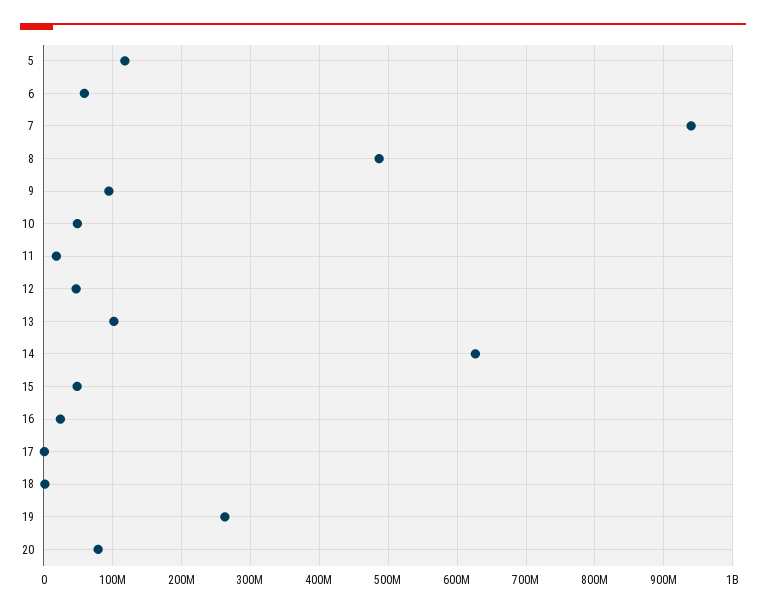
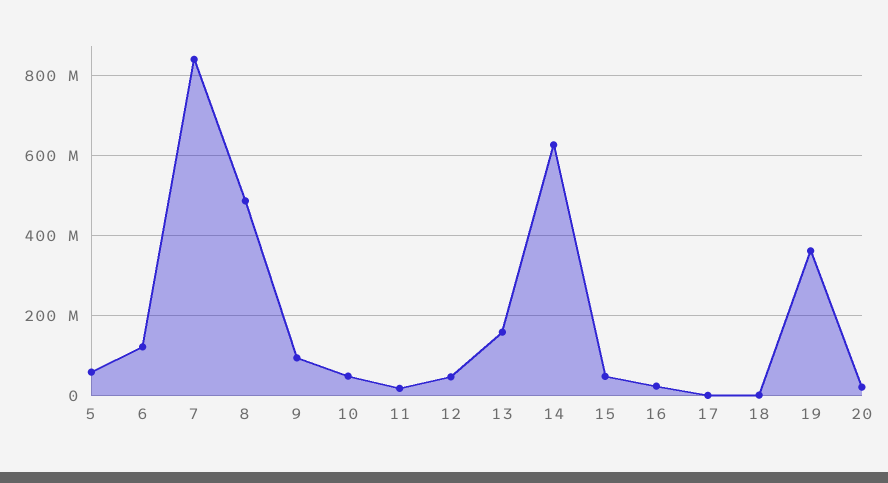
5: 120000000 -> 60000000
6: 60000000 -> 120000000
7: 940000000 -> 840000000
13: 100000000 -> 160000000
19: 260000000 -> 360000000
20: 80000000 -> 20000000

